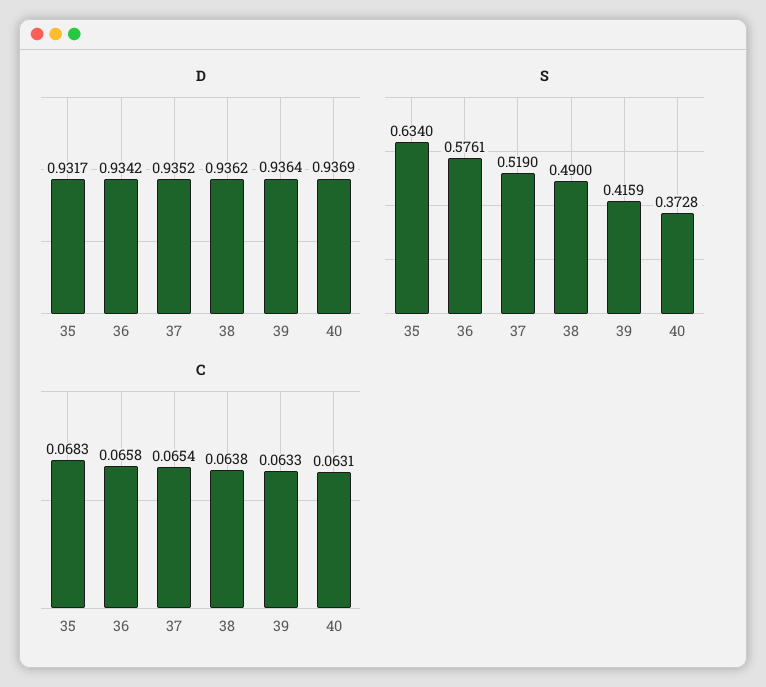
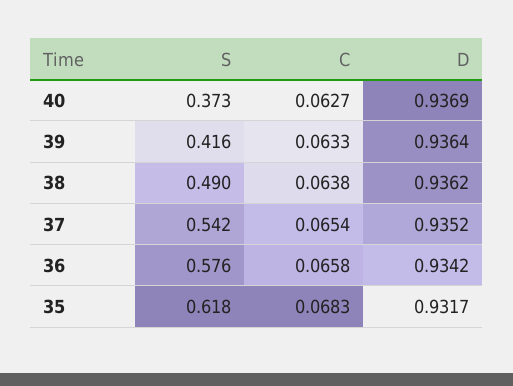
S, 35: 0.634 -> 0.618
S, 37: 0.519 -> 0.542
C, 40: 0.0631 -> 0.0627

